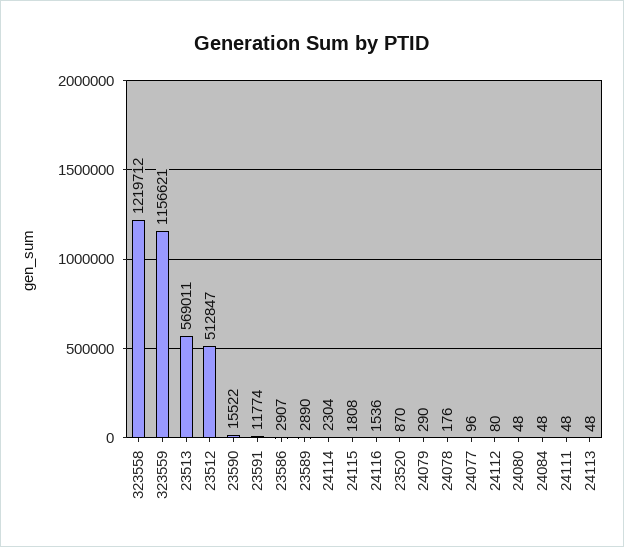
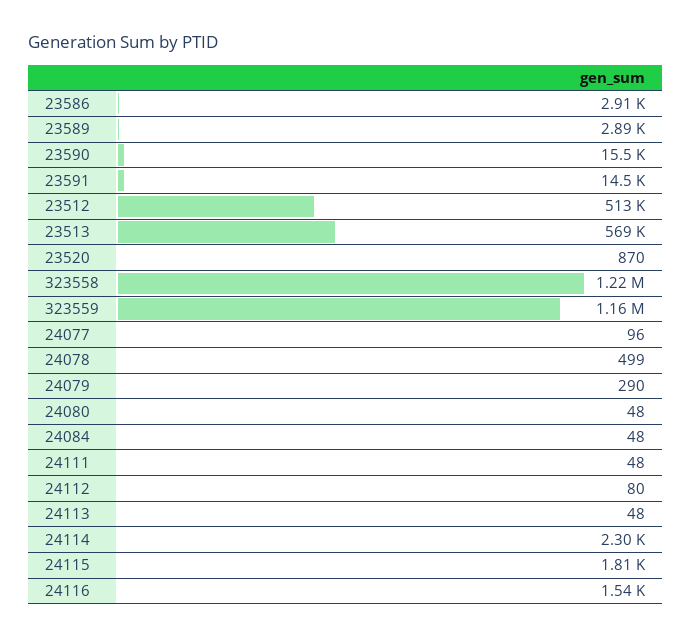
23591: 11774 -> 14500
24078: 176 -> 499

